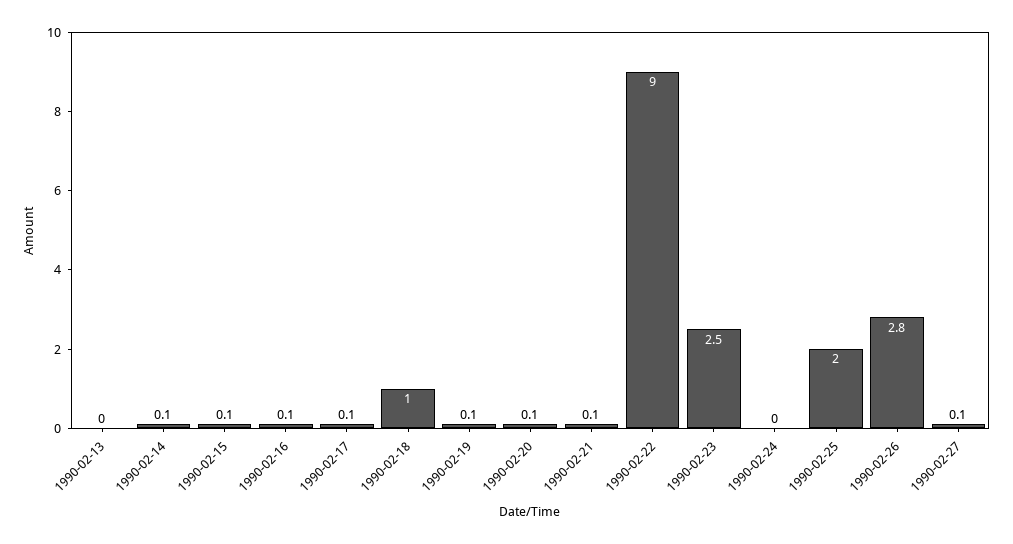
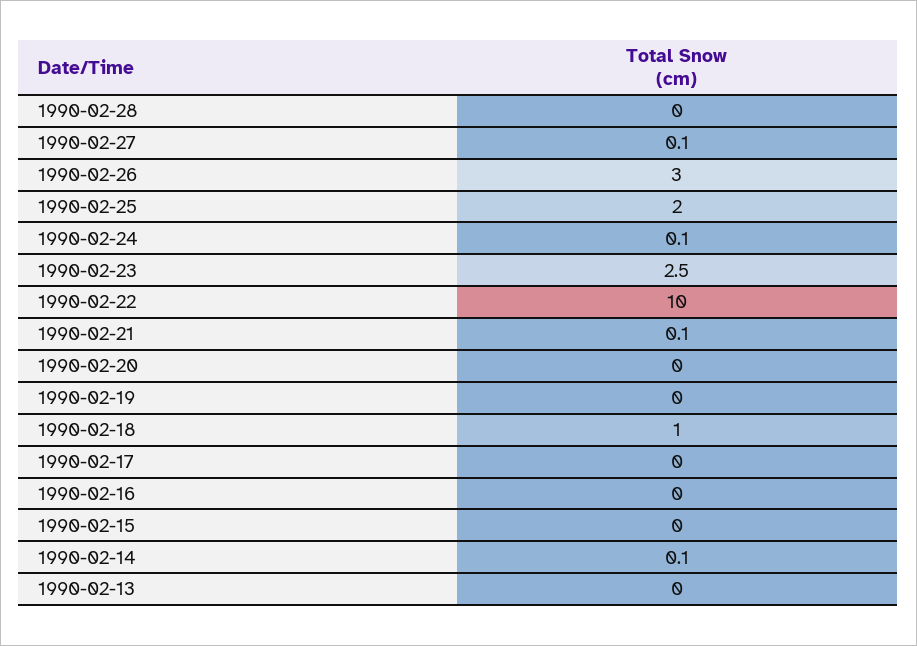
1990-02-15: 0.1 -> 0
1990-02-16: 0.1 -> 0
1990-02-17: 0.1 -> 0
1990-02-19: 0.1 -> 0
1990-02-20: 0.1 -> 0
1990-02-22: 9 -> 10
1990-02-24: 0 -> 0.1
1990-02-26: 2.8 -> 3
1990-02-28: none -> 0

